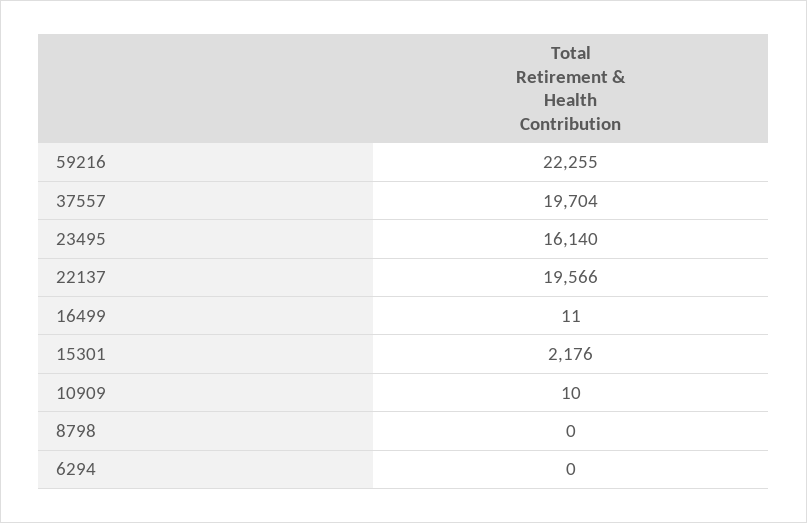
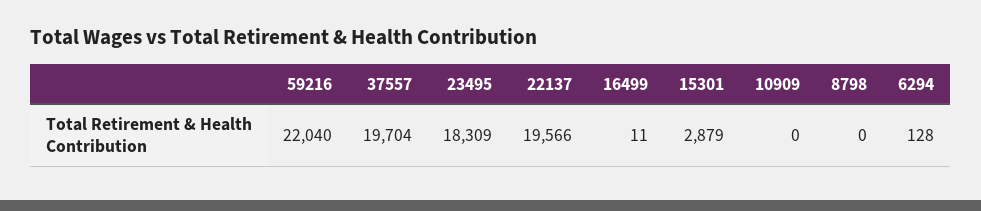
59216: 22255 -> 22040
23495: 16140 -> 18309
15301: 2176 -> 2879
10909: 10 -> 0
6294: 0 -> 128

